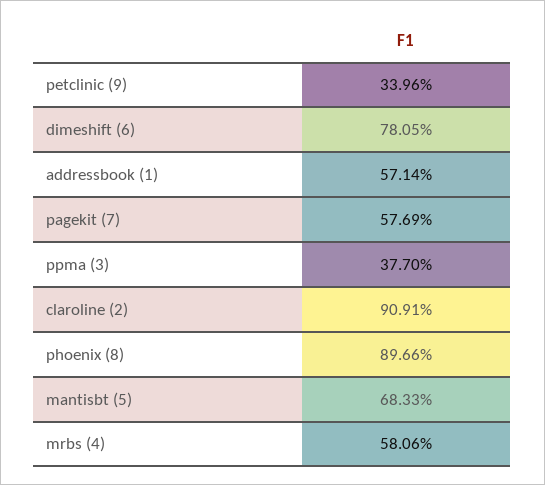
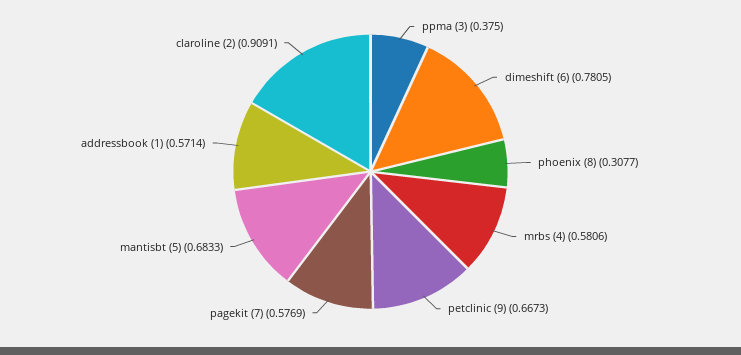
petclinic (9): 0.3396 -> 0.6673
ppma (3): 0.377 -> 0.375
phoenix (8): 0.8966 -> 0.3077

